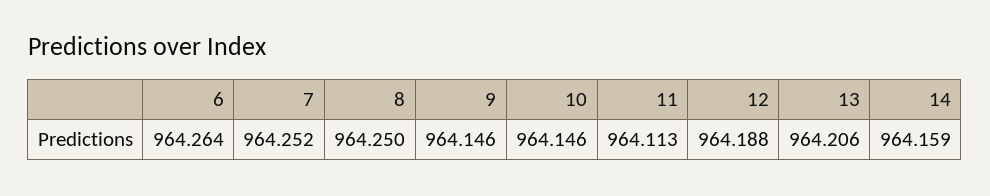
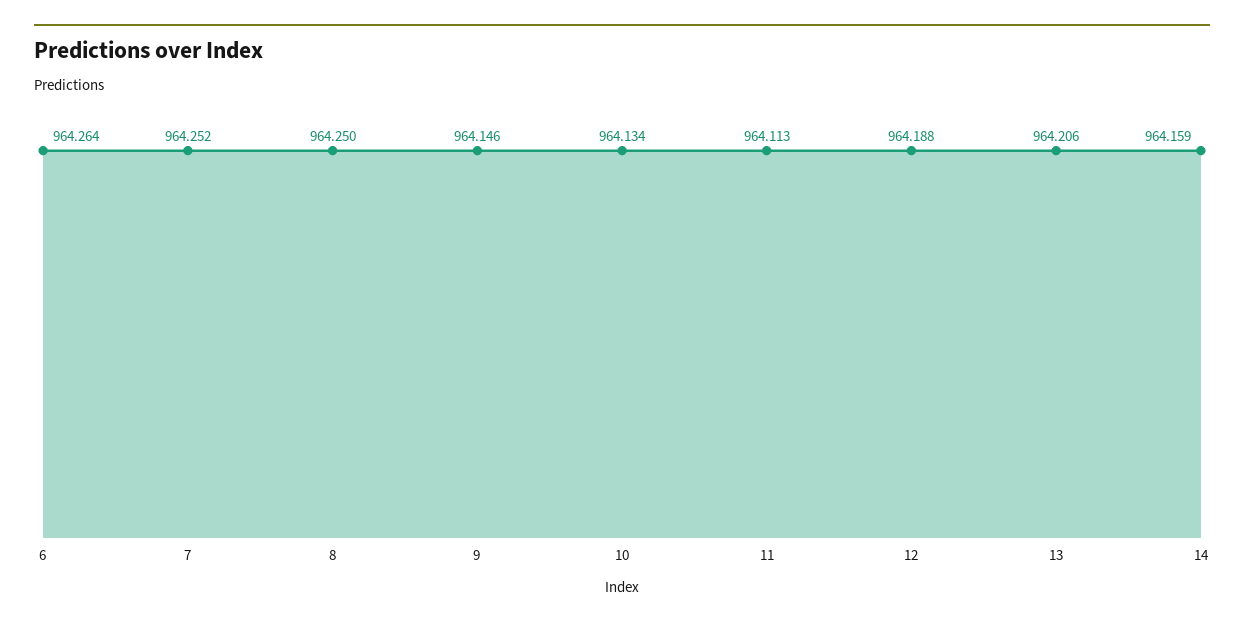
10: 964.146 -> 964.134

